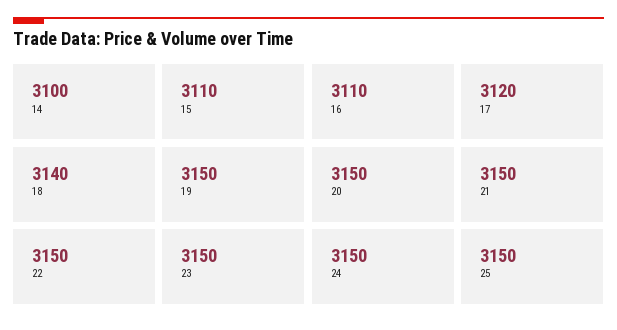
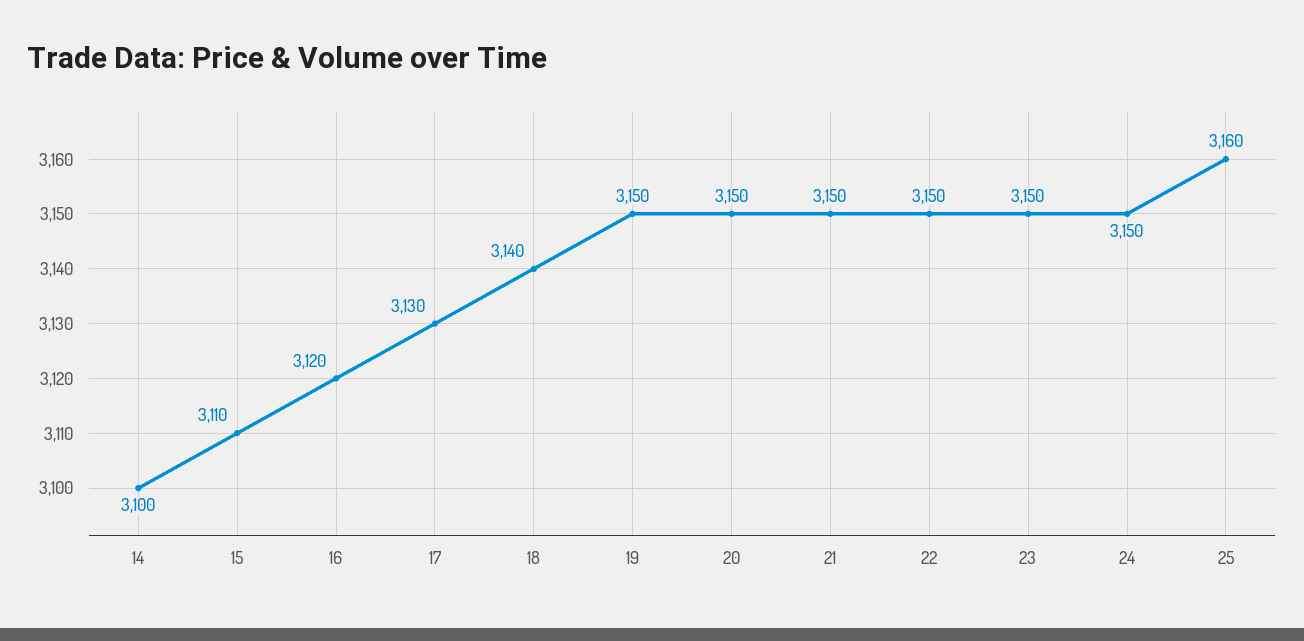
16: 3110 -> 3120
17: 3120 -> 3130
25: 3150 -> 3160

